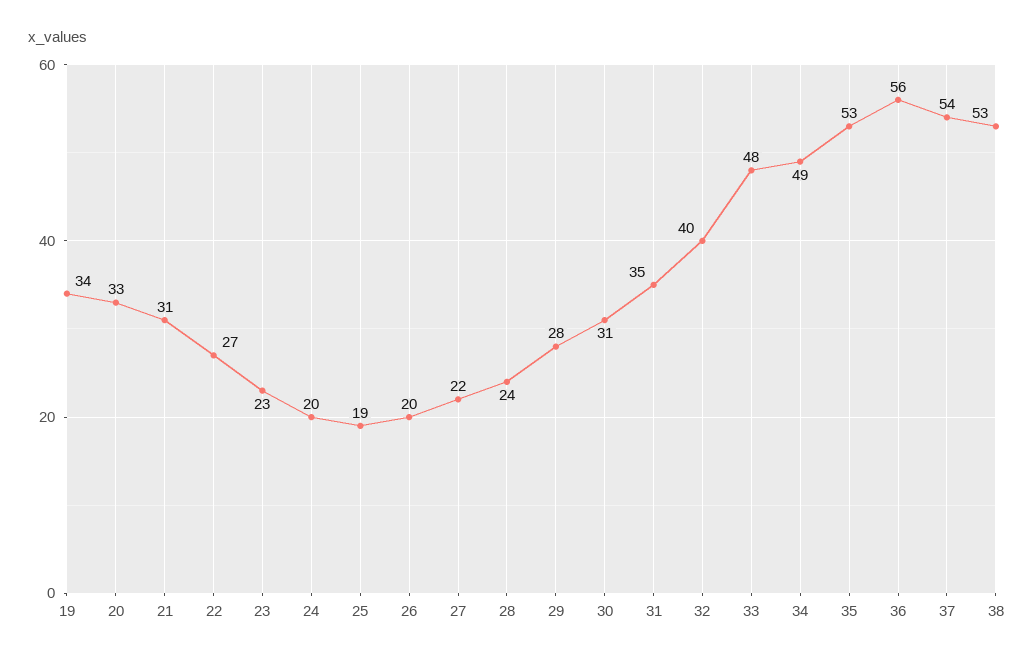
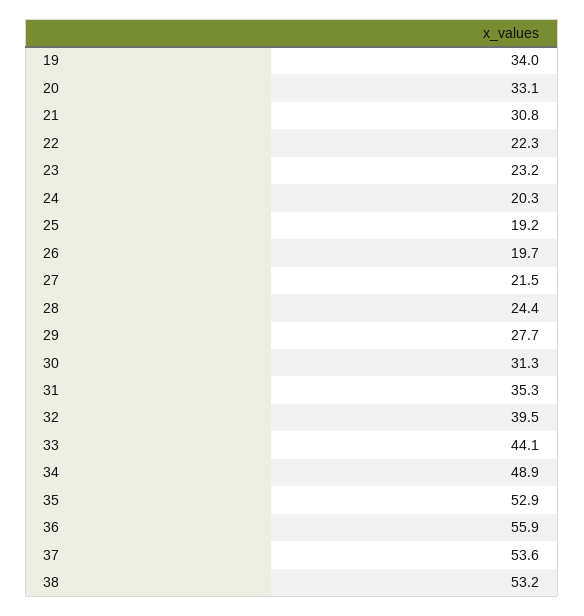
22: 27 -> 22.3
33: 48 -> 44.1

